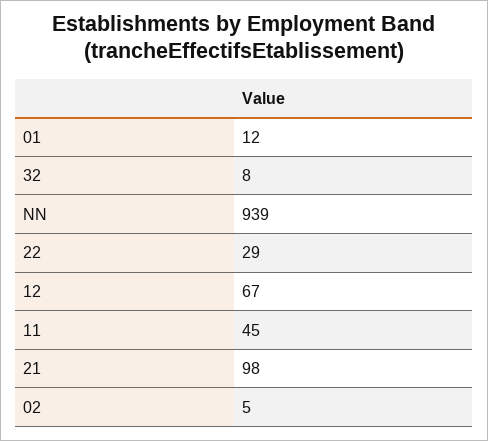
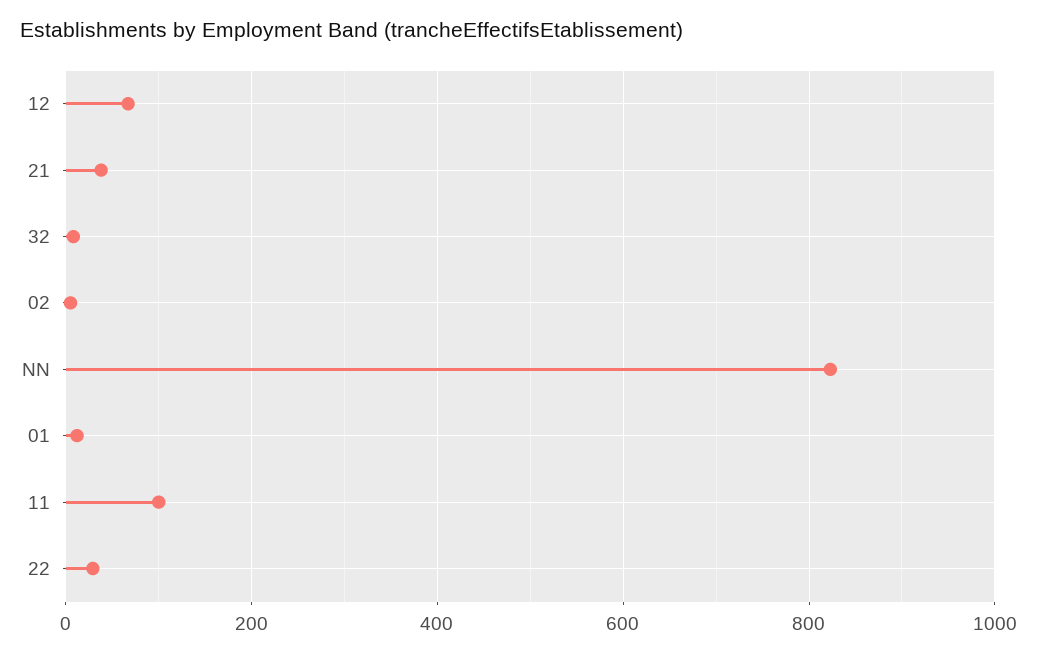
NN: 939 -> 820
11: 45 -> 100
21: 98 -> 40

